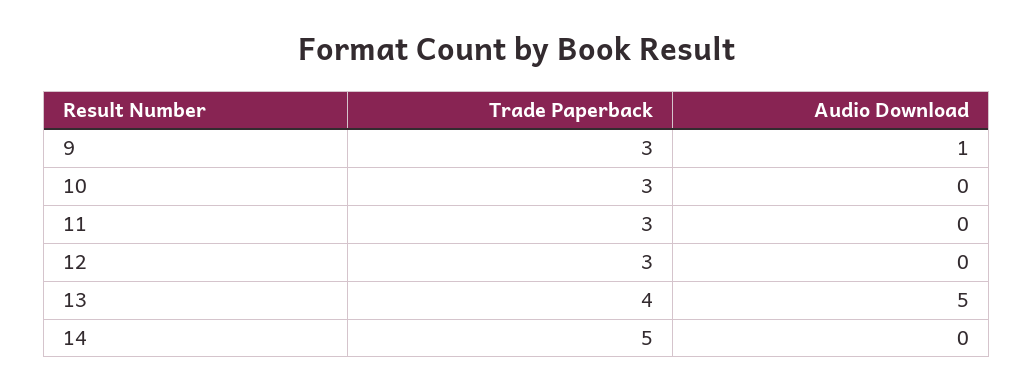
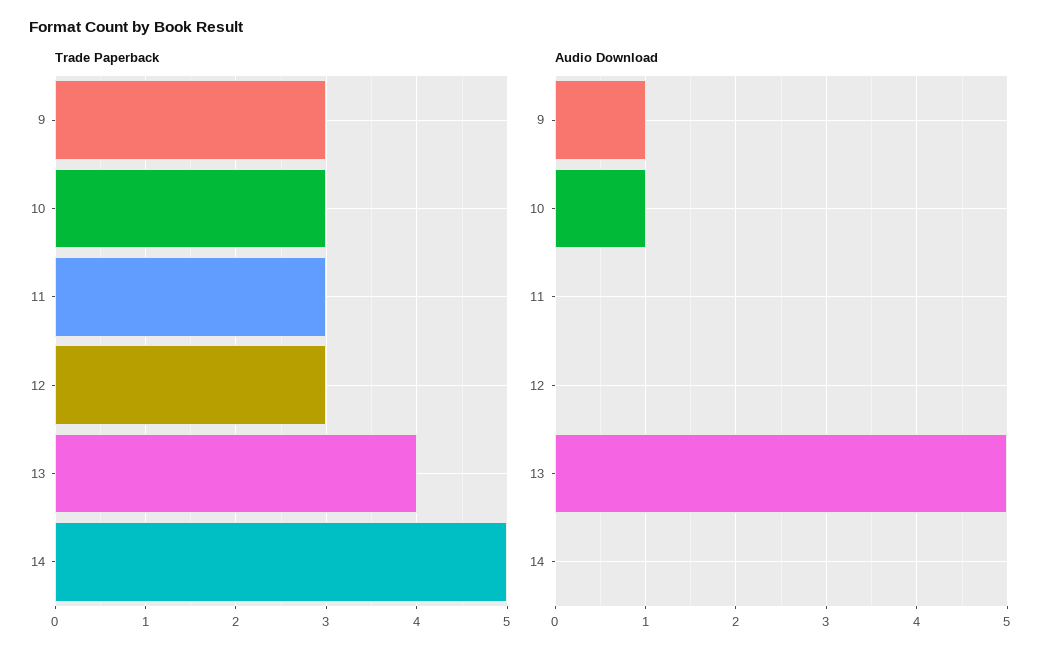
Audio Download, 10: 0 -> 1

